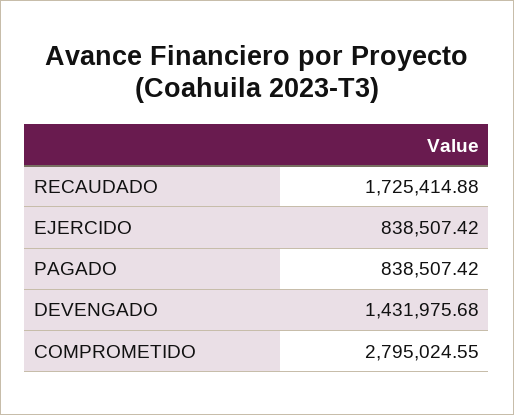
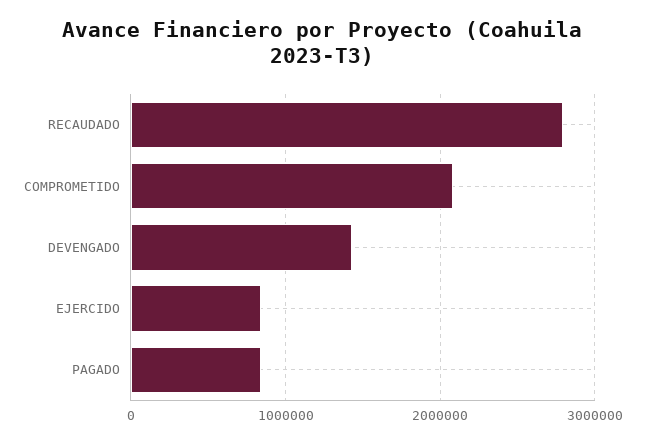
RECAUDADO: 1725414.88 -> 2800000
COMPROMETIDO: 2795024.55 -> 2100000

